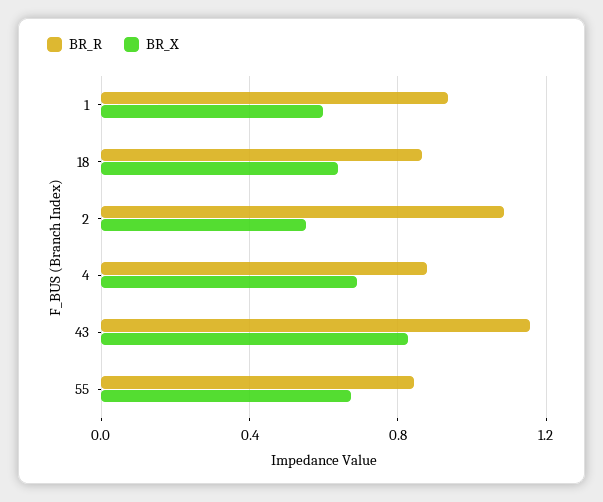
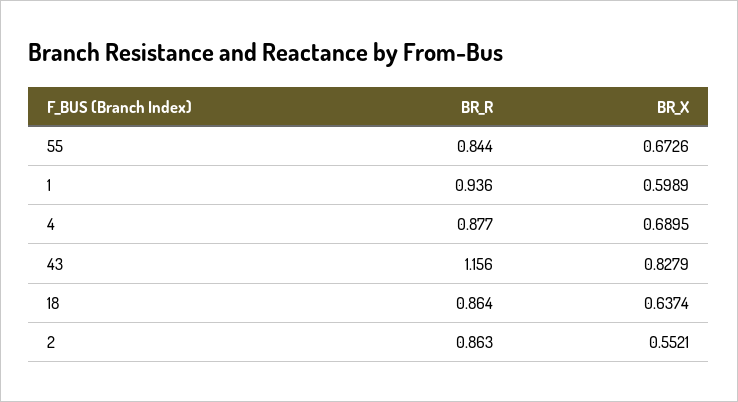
BR_R, 2: 1.1 -> 0.863

